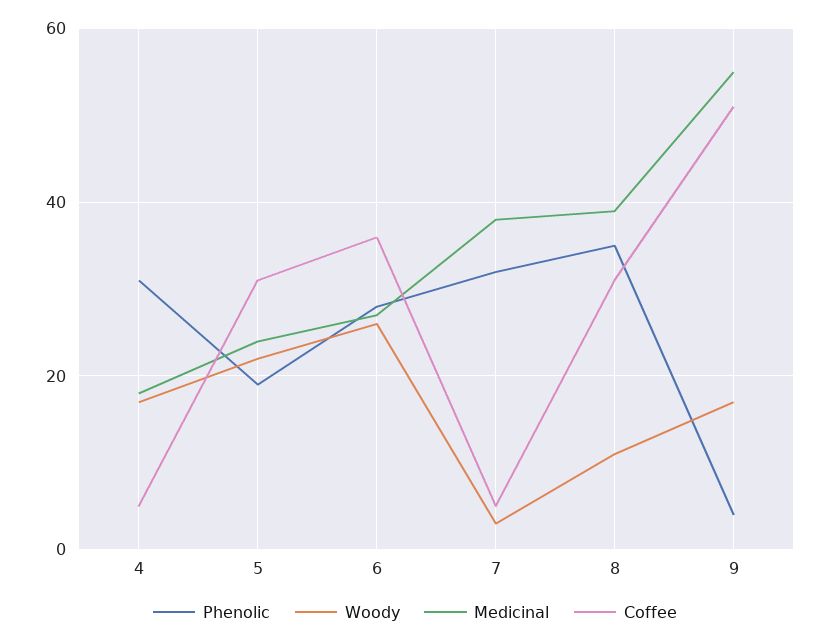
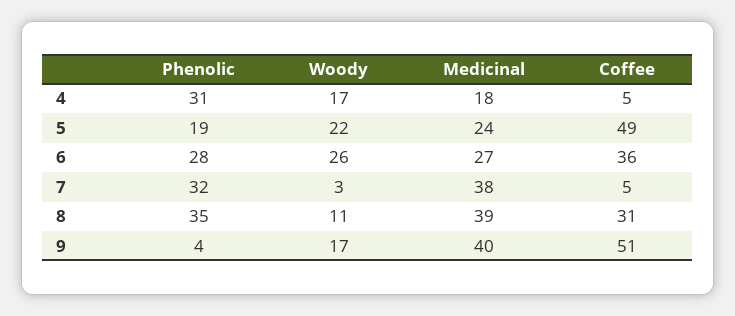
Coffee, 5: 30 -> 49
Medicinal, 9: 55 -> 40

